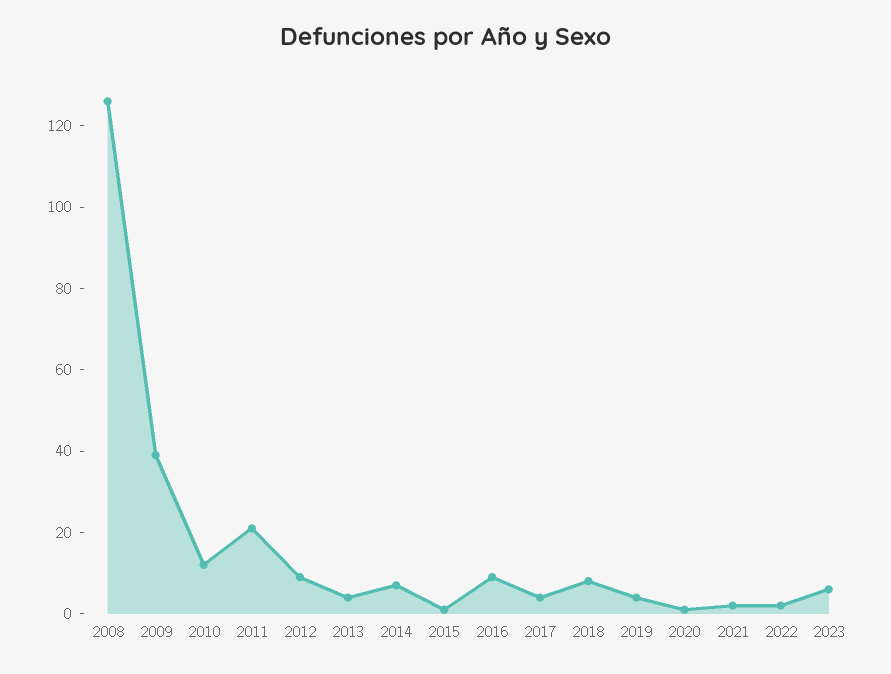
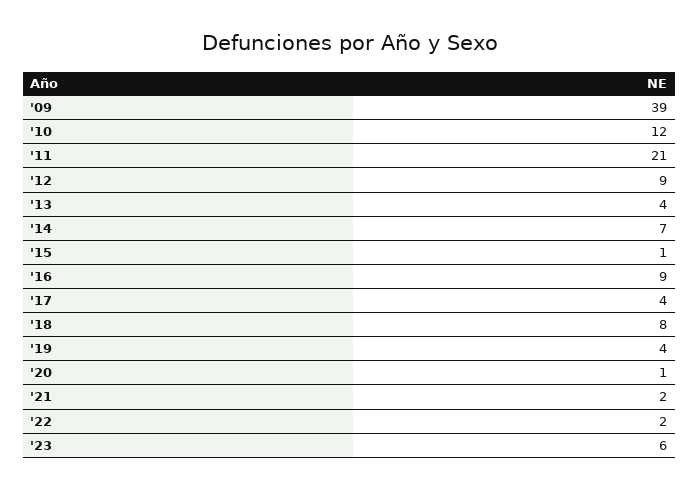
2008: 125 -> none

